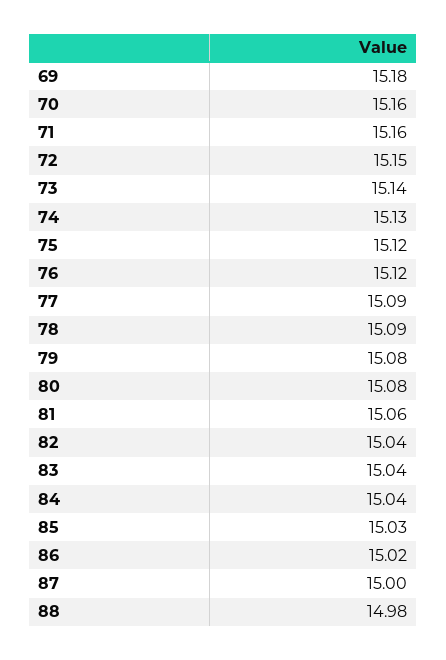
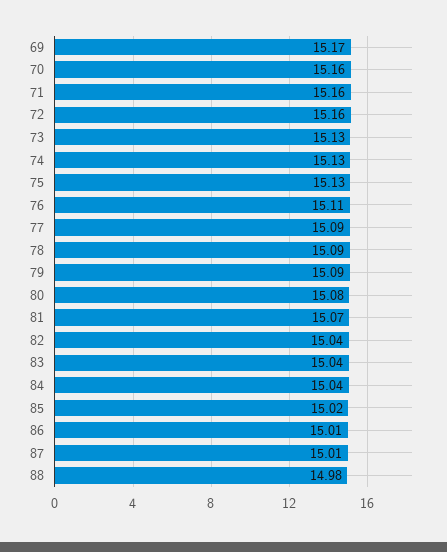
69: 15.18 -> 15.17
72: 15.15 -> 15.16
73: 15.14 -> 15.13
75: 15.12 -> 15.13
76: 15.12 -> 15.11
79: 15.08 -> 15.09
81: 15.06 -> 15.07
85: 15.03 -> 15.02
86: 15.02 -> 15.01
87: 15 -> 15.01

